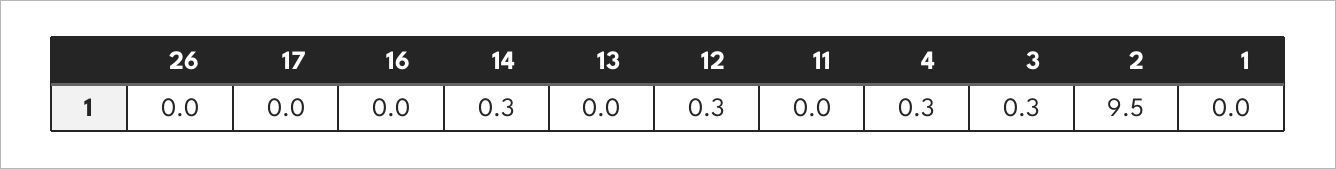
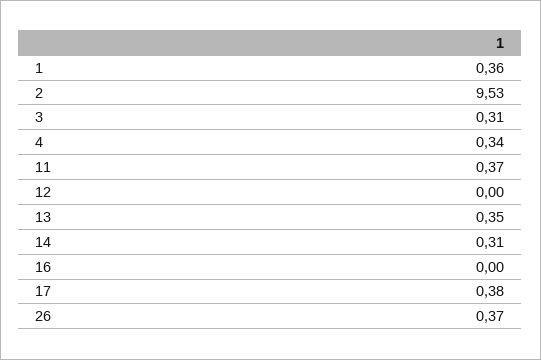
26: 0 -> 0.37
17: 0 -> 0.38
13: 0 -> 0.35
12: 0.3 -> 0
11: 0 -> 0.37
1: 0 -> 0.36

